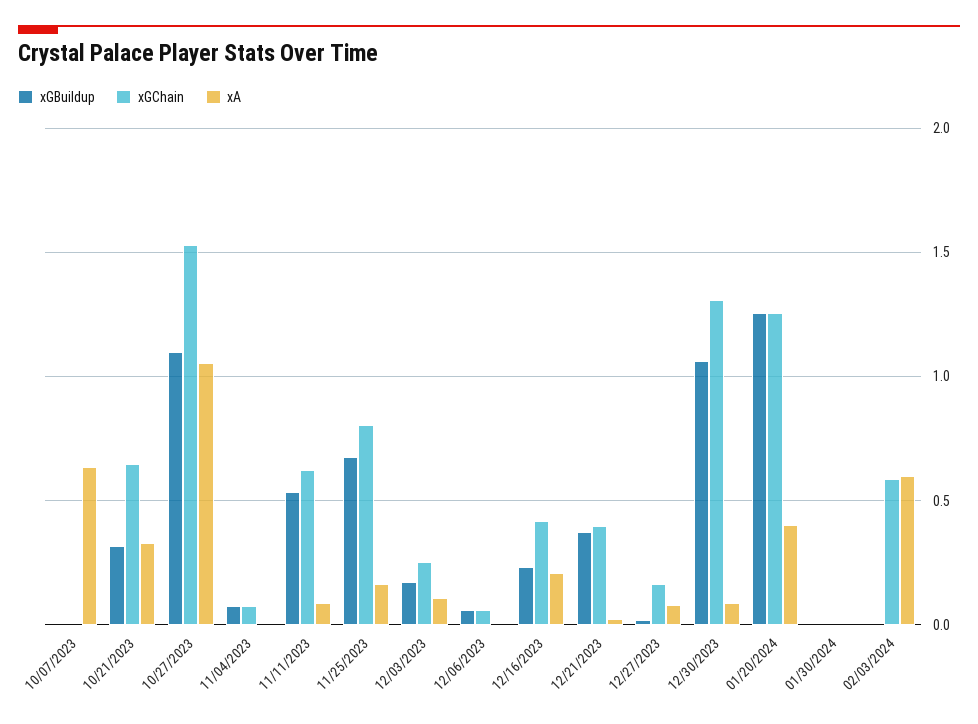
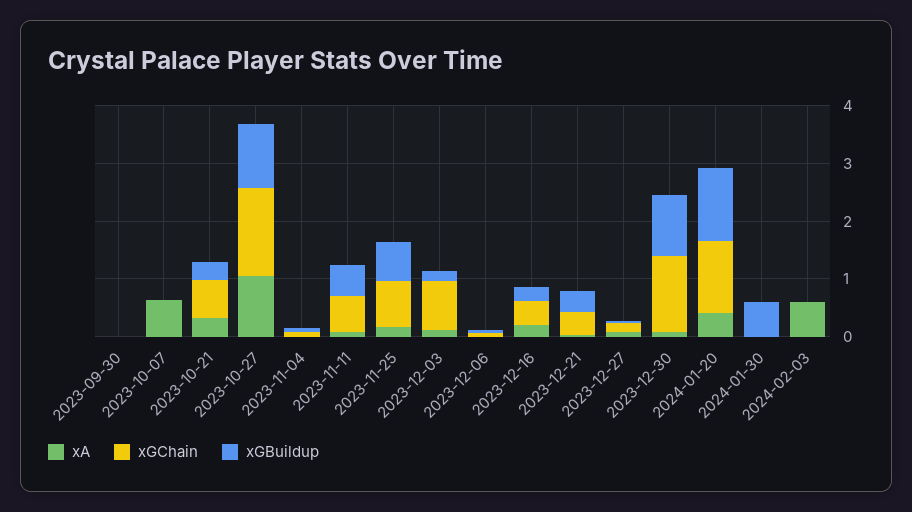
xGChain, 12/03/2023: 0.25 -> 0.8
xGBuildup, 01/30/2024: 0 -> 0.6
xGChain, 02/03/2024: 0.6 -> 0
xA, 2023-09-30: none -> 0
xGChain, 2023-09-30: none -> 0
xGBuildup, 2023-09-30: none -> 0

